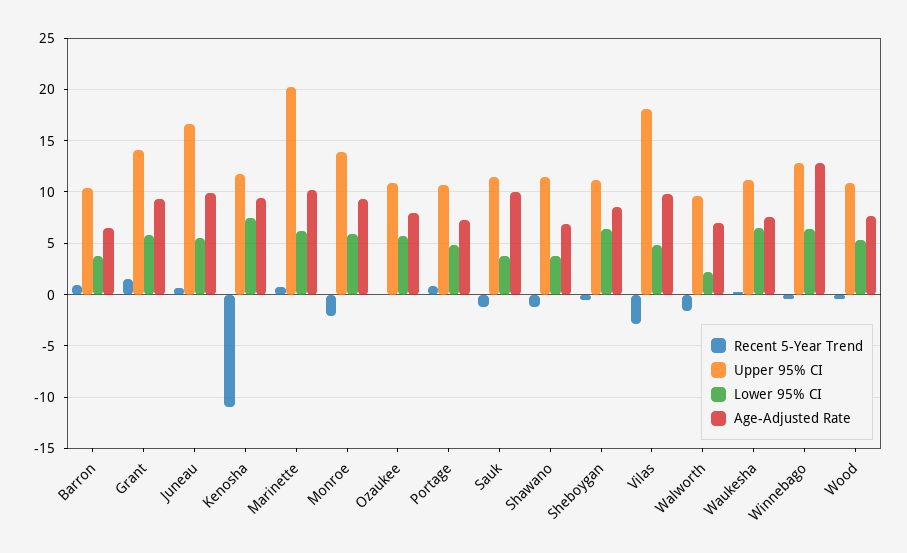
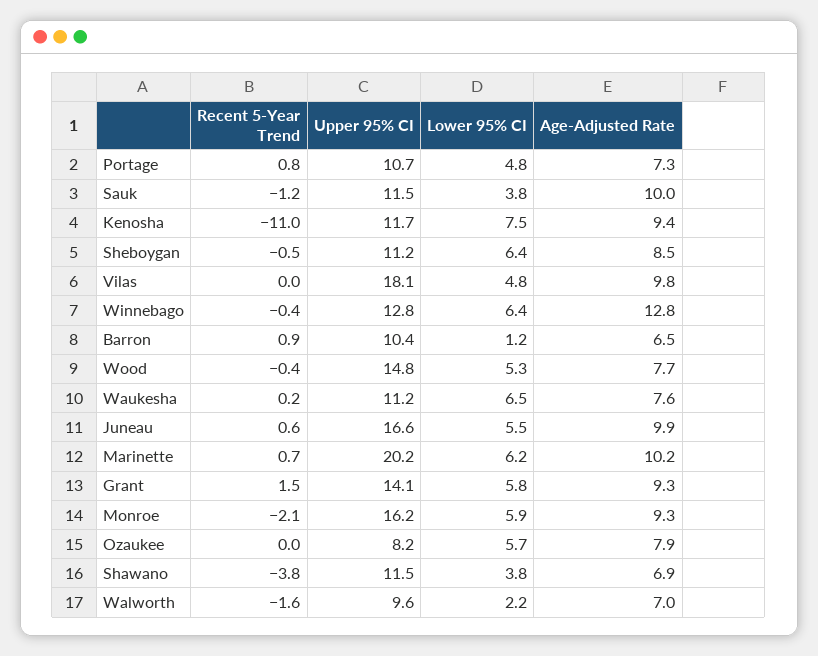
Lower 95% CI, Barron: 4 -> 1.2
Upper 95% CI, Monroe: 14 -> 16.2
Upper 95% CI, Ozaukee: 11 -> 8.2
Recent 5-Year Trend, Shawano: -1 -> -3.8
Recent 5-Year Trend, Vilas: -3 -> 0
Upper 95% CI, Wood: 11 -> 14.8

